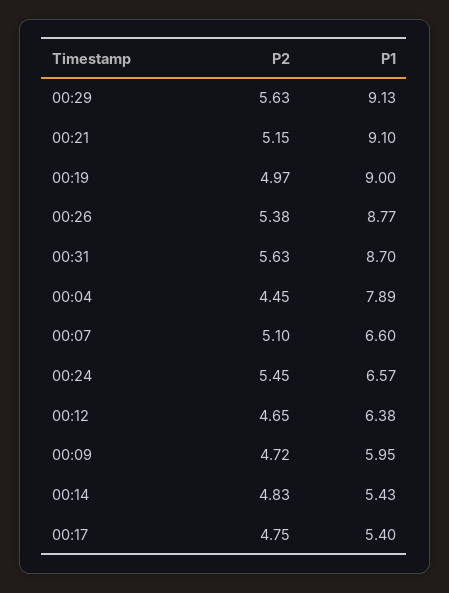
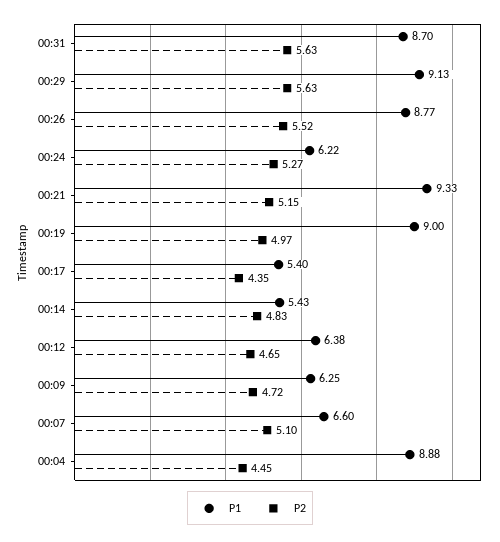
P1, 00:21: 9.1 -> 9.33
P2, 00:26: 5.38 -> 5.52
P1, 00:04: 7.89 -> 8.88
P2, 00:24: 5.45 -> 5.27
P1, 00:24: 6.57 -> 6.22
P1, 00:09: 5.95 -> 6.25
P2, 00:17: 4.75 -> 4.35

